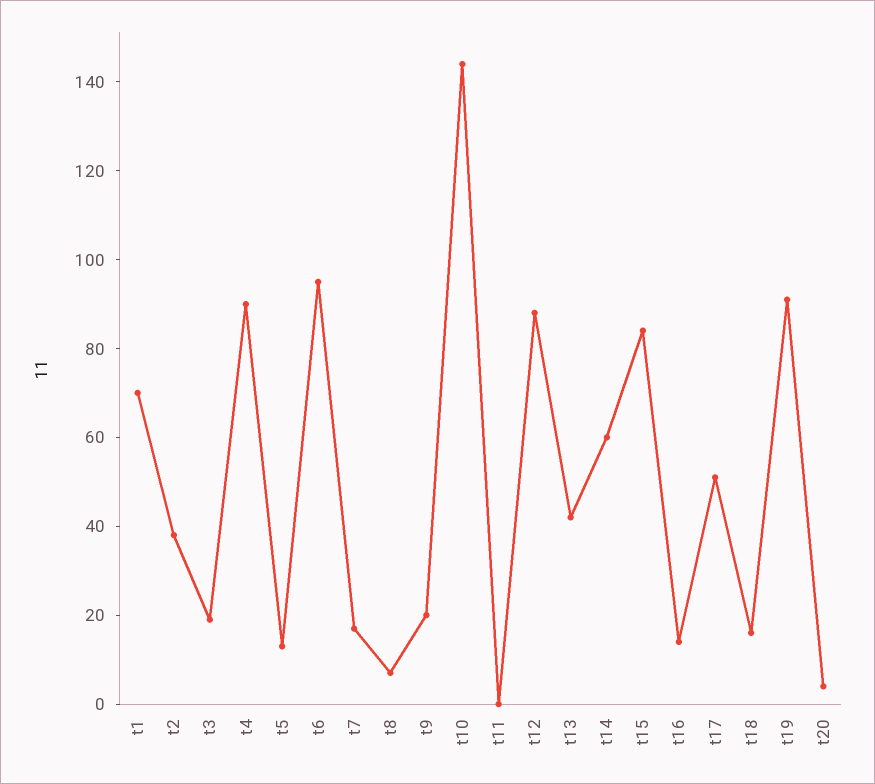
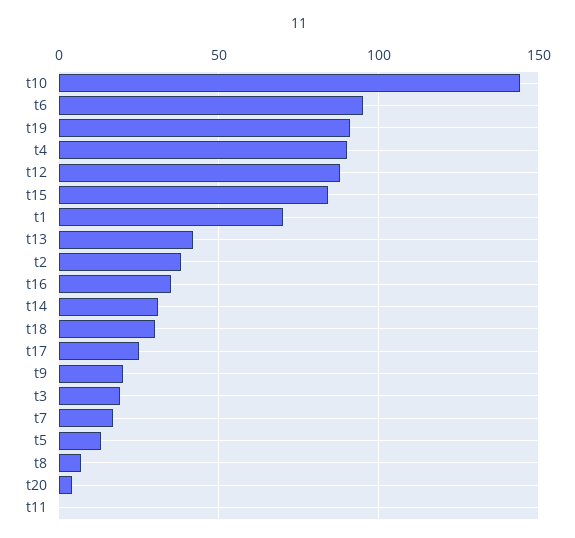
t14: 60 -> 30
t16: 15 -> 35
t17: 50 -> 25
t18: 15 -> 30

